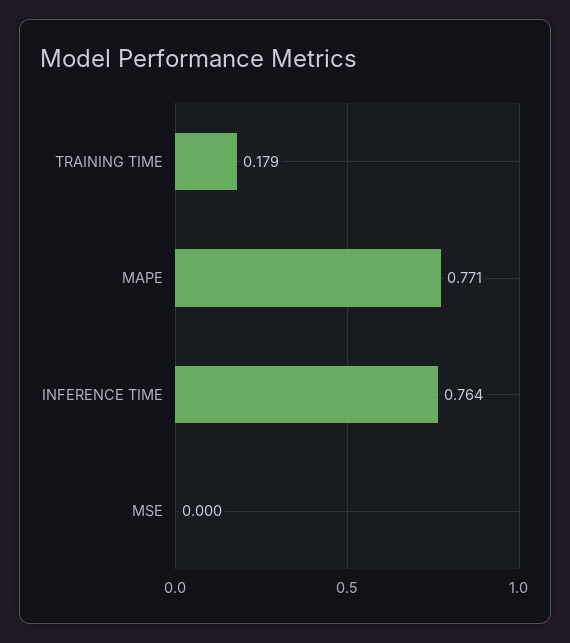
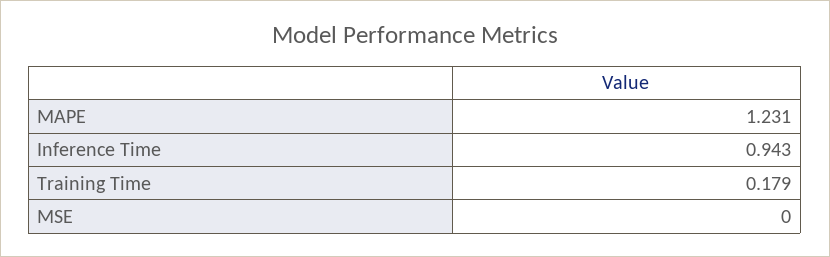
MAPE: 0.771 -> 1.231
INFERENCE TIME: 0.764 -> 0.943

